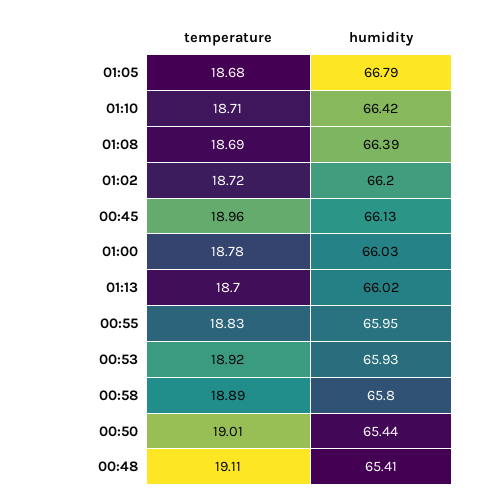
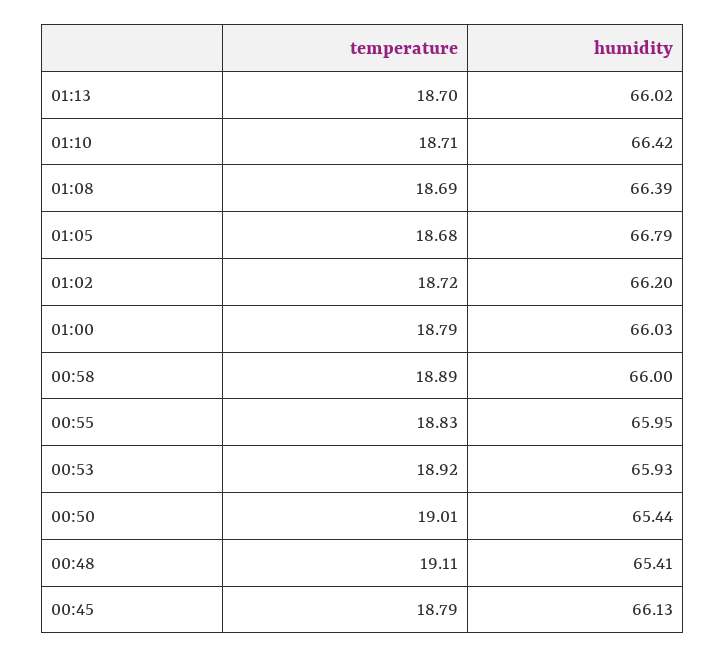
temperature, 00:45: 18.96 -> 18.79
temperature, 01:00: 18.78 -> 18.79
humidity, 00:58: 65.8 -> 66

